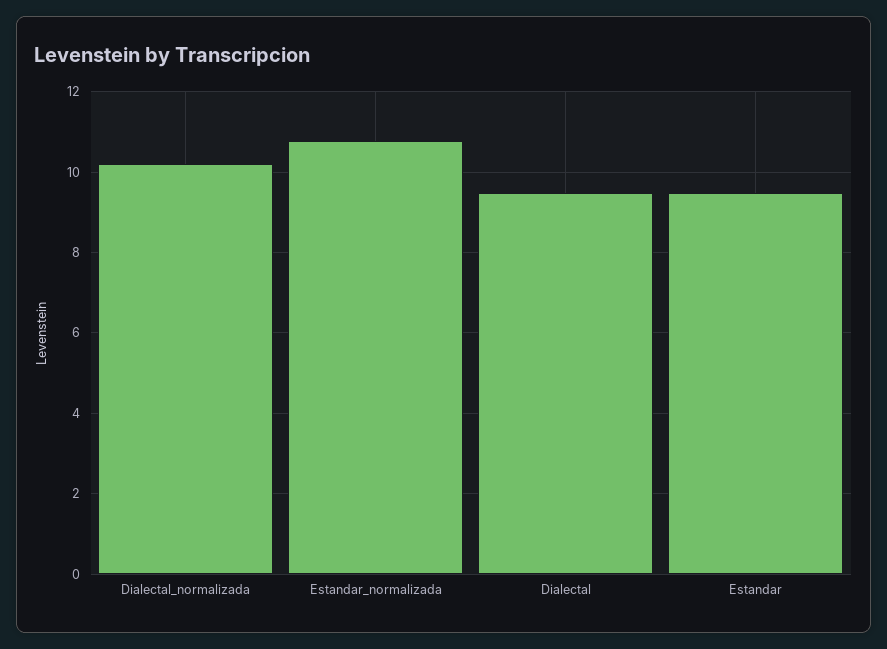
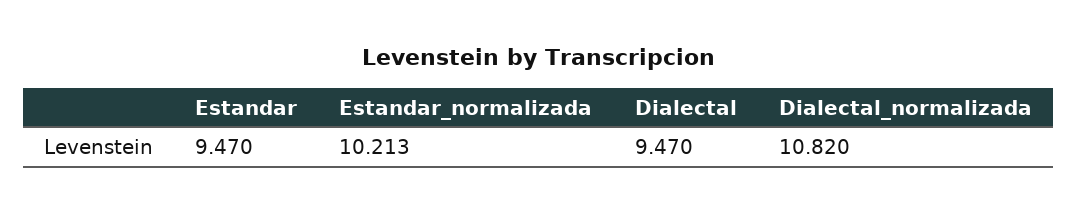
Dialectal_normalizada: 10.2 -> 10.82
Estandar_normalizada: 10.8 -> 10.213

